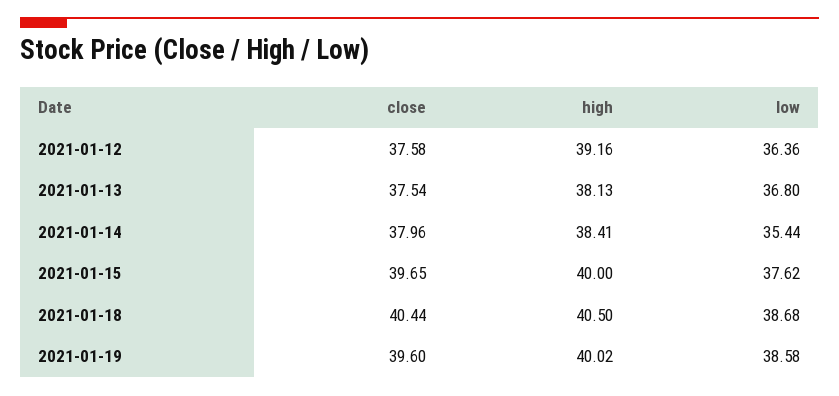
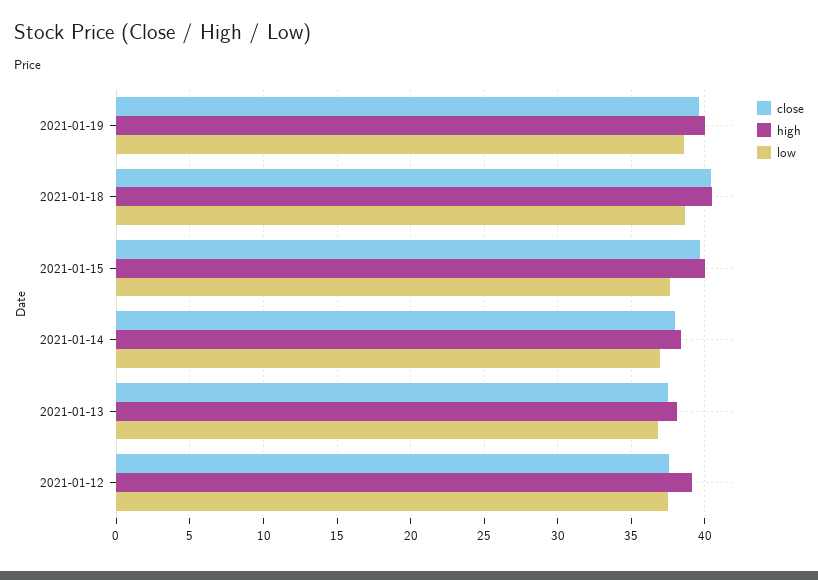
low, 2021-01-12: 36.36 -> 37.5
low, 2021-01-14: 35.44 -> 37

